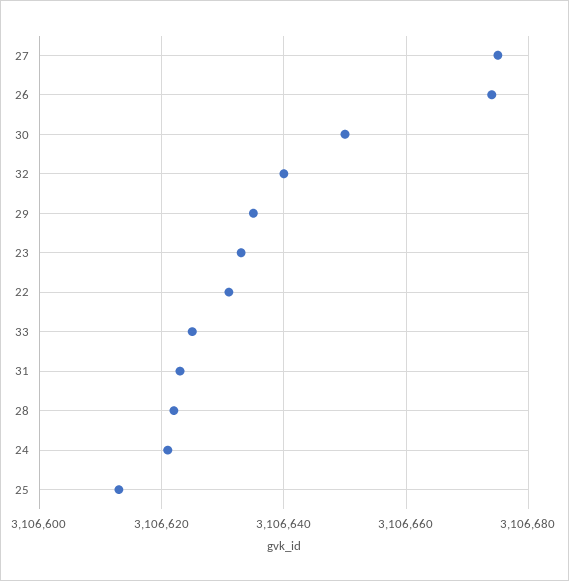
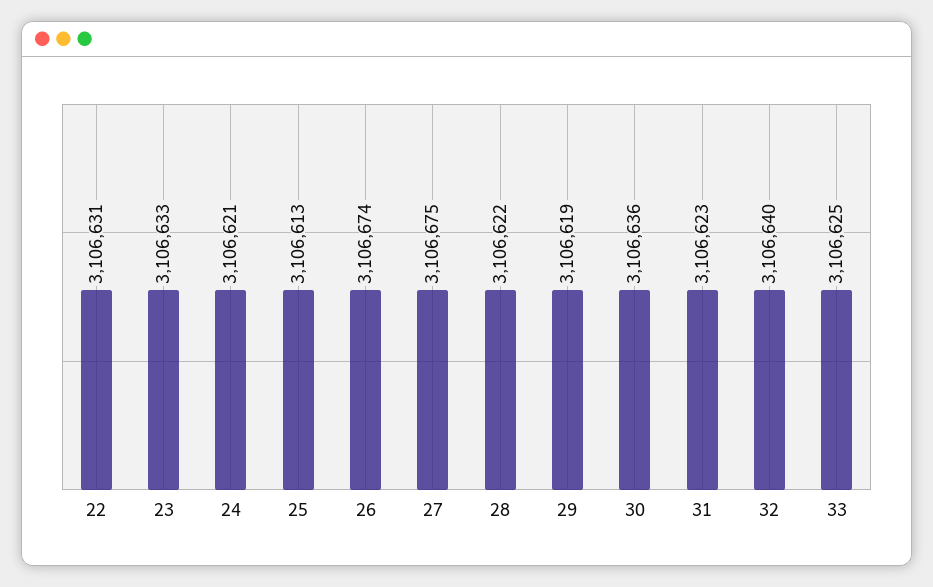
30: 3106650 -> 3106636
29: 3106635 -> 3106619

